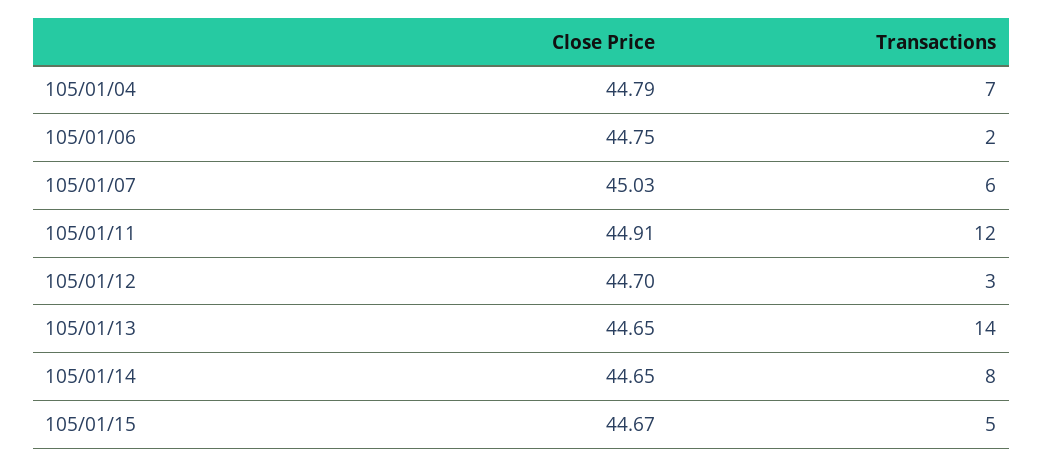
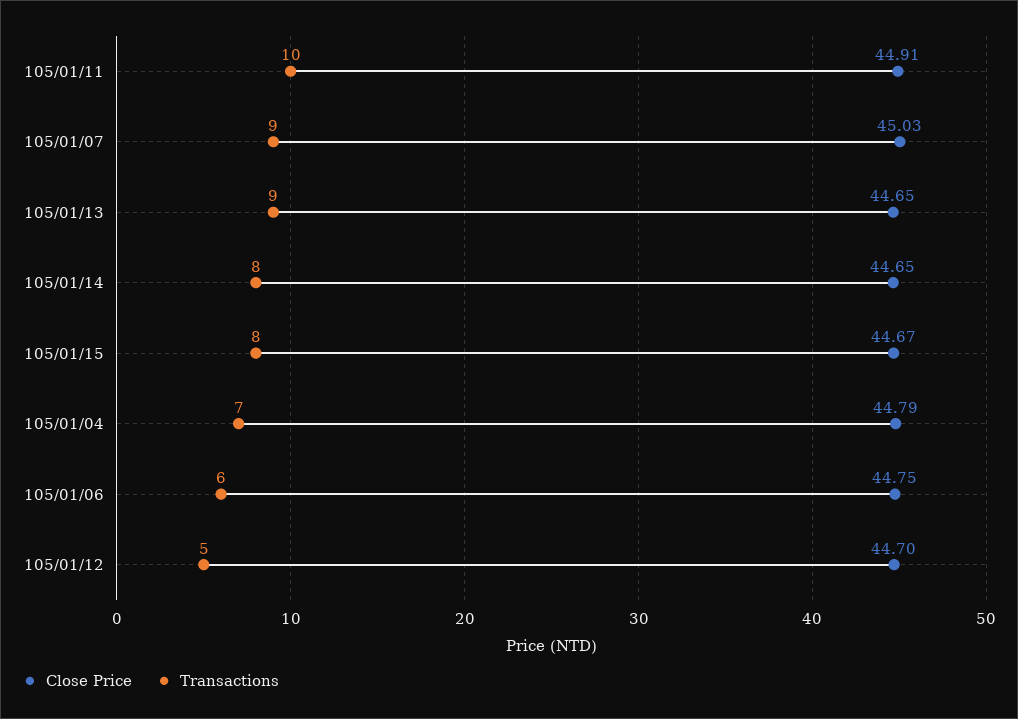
Transactions, 105/01/06: 2 -> 6
Transactions, 105/01/07: 6 -> 9
Transactions, 105/01/11: 12 -> 10
Transactions, 105/01/12: 3 -> 5
Transactions, 105/01/13: 14 -> 9
Transactions, 105/01/15: 5 -> 8

